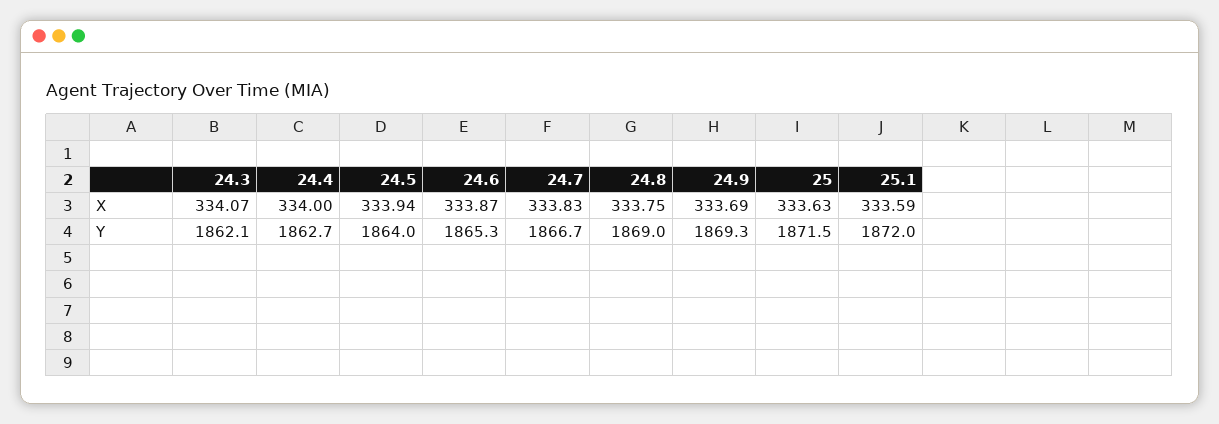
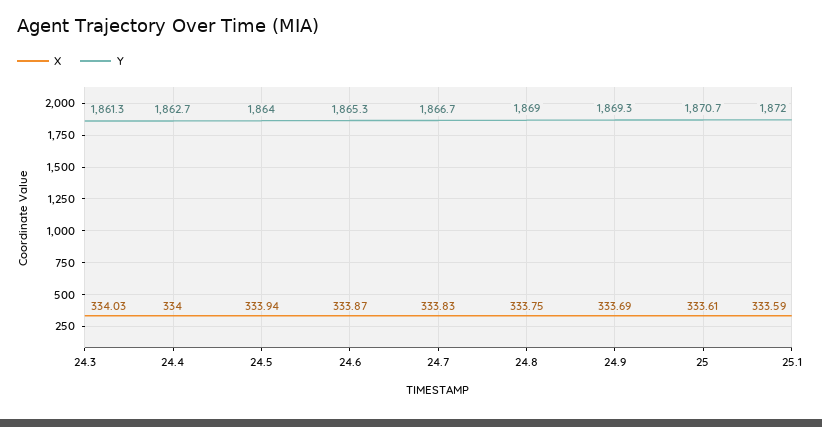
X, 24.3: 334.07 -> 334.03
X, 25: 333.63 -> 333.61
Y, 24.3: 1862.1 -> 1861.3
Y, 25: 1871.5 -> 1870.7

